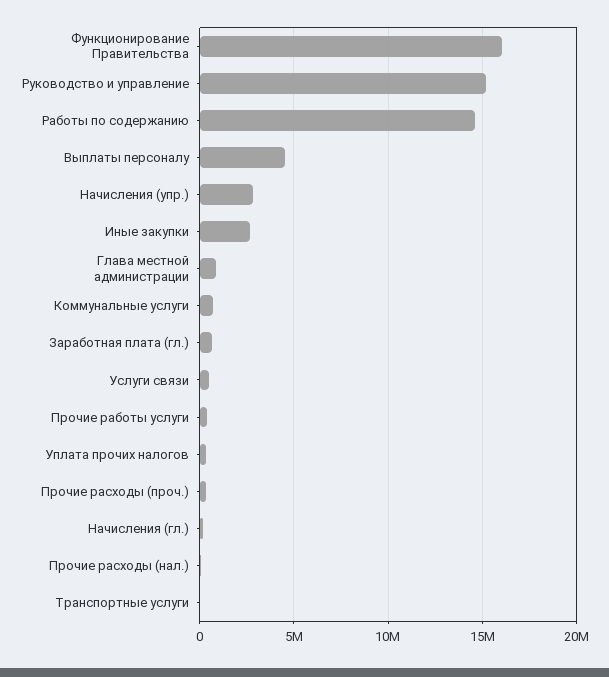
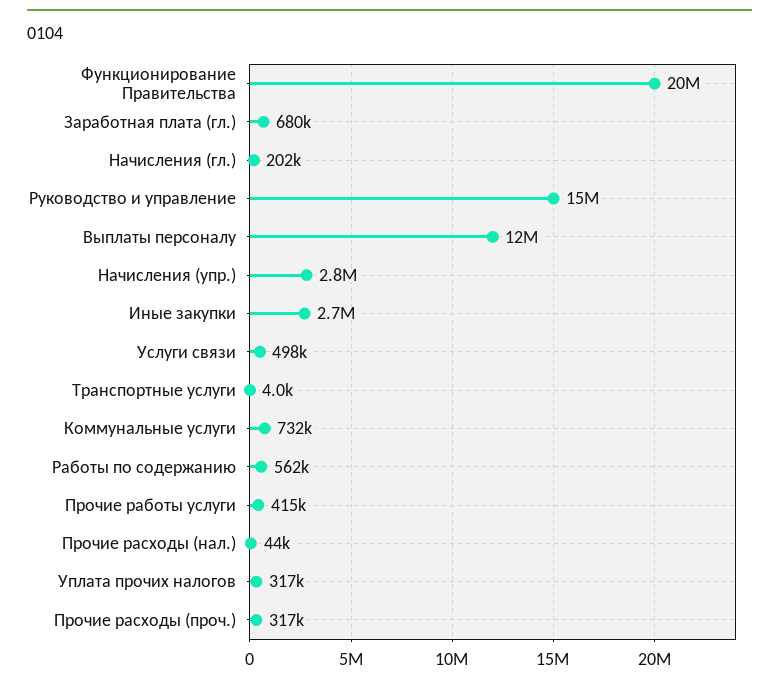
Функционирование Правительства: 16000000 -> 20000000
Работы по содержанию: 14500000 -> 562000
Выплаты персоналу: 4500000 -> 12000000
Глава местной администрации: 1000000 -> none

